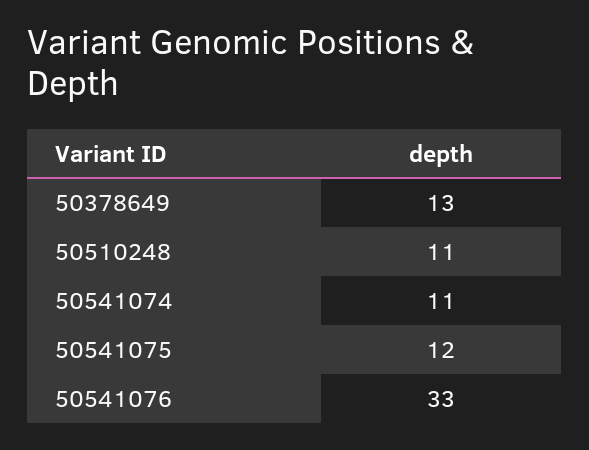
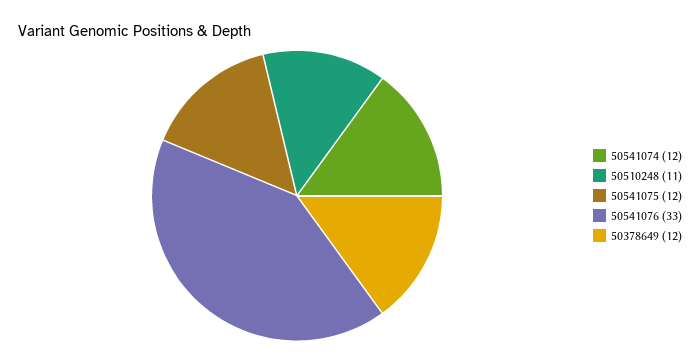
50378649: 13 -> 12
50541074: 11 -> 12

